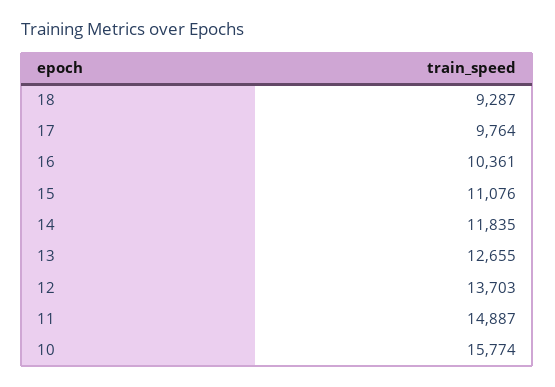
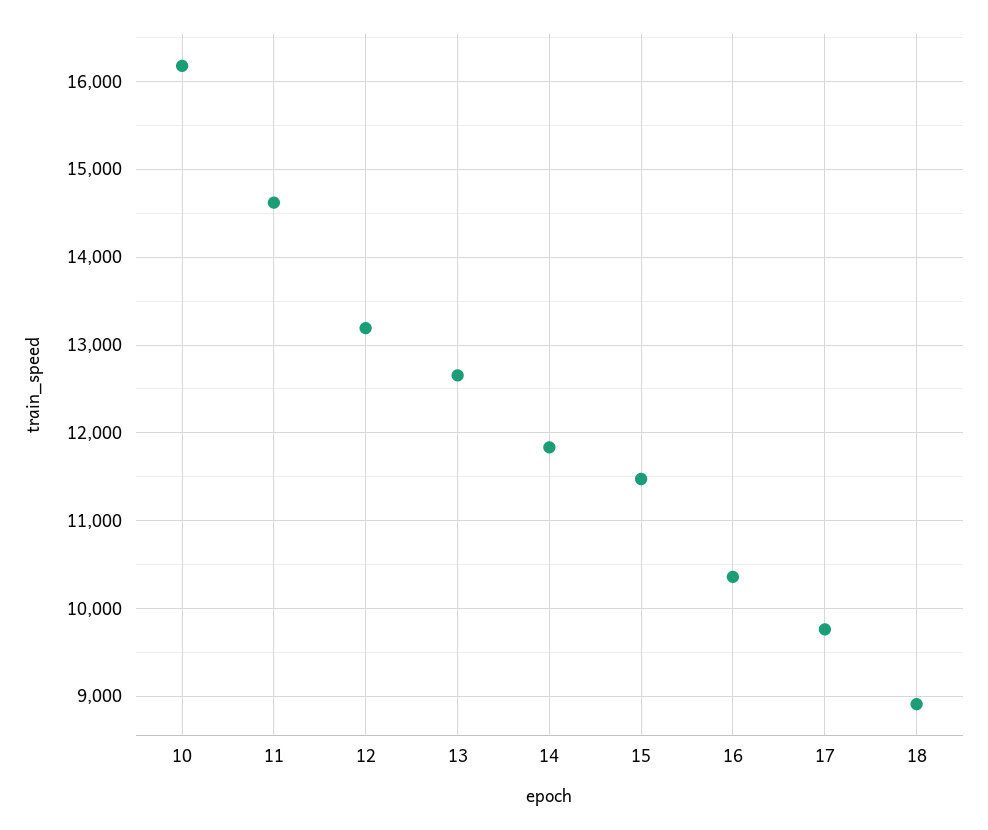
18: 9287 -> 8900
15: 11076 -> 11500
12: 13703 -> 13200
11: 14887 -> 14600
10: 15774 -> 16200

